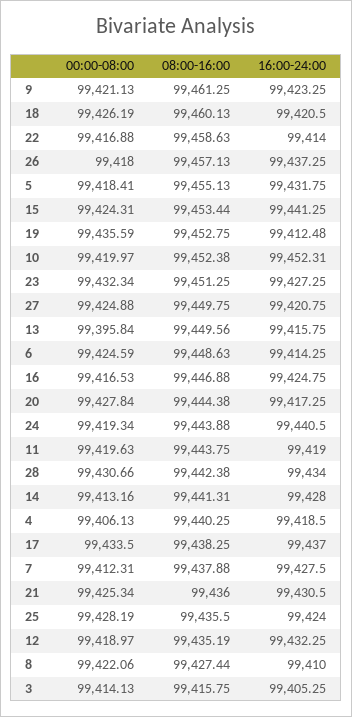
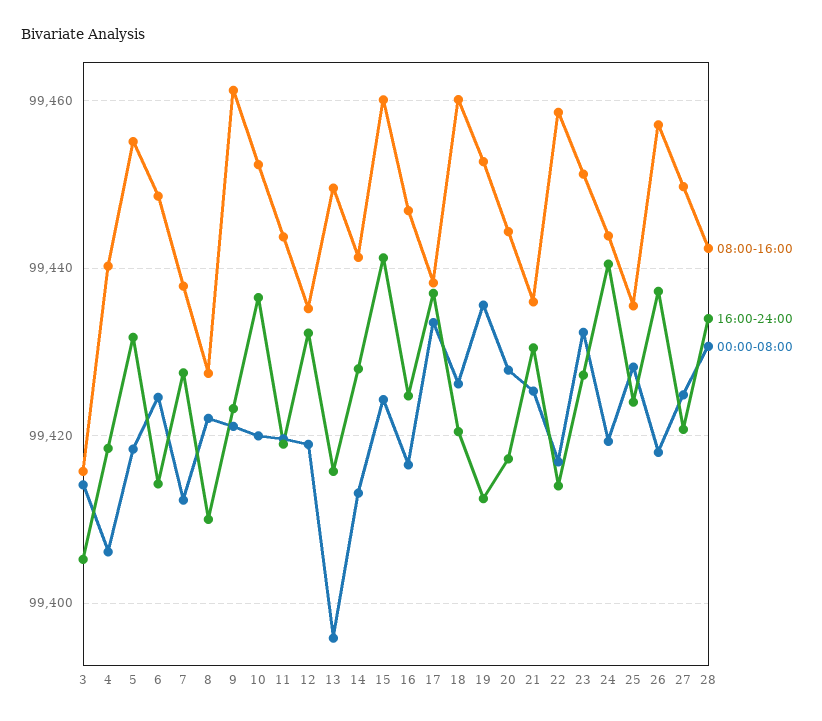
08:00-16:00, 15: 99453.44 -> 99460
16:00-24:00, 10: 99452.31 -> 99436

